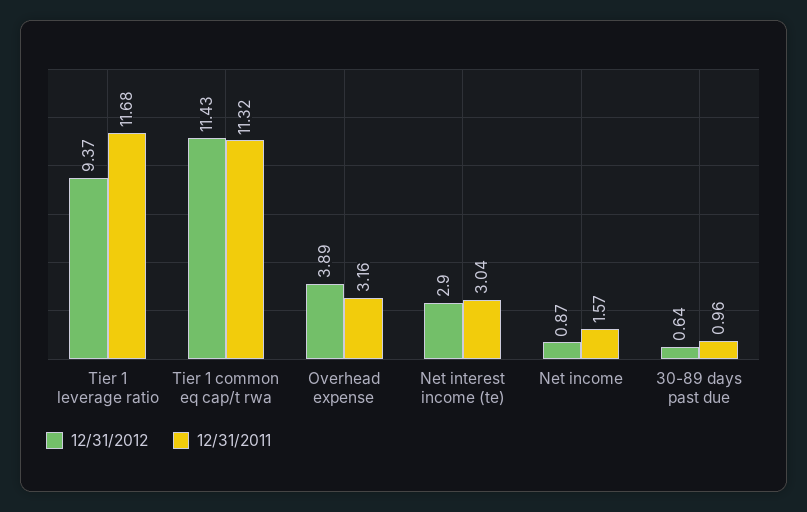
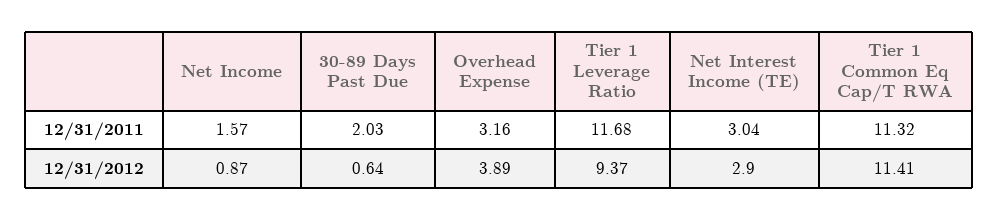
12/31/2012, Tier 1 common eq cap/t rwa: 11.43 -> 11.41
12/31/2011, 30-89 days past due: 0.96 -> 2.03

